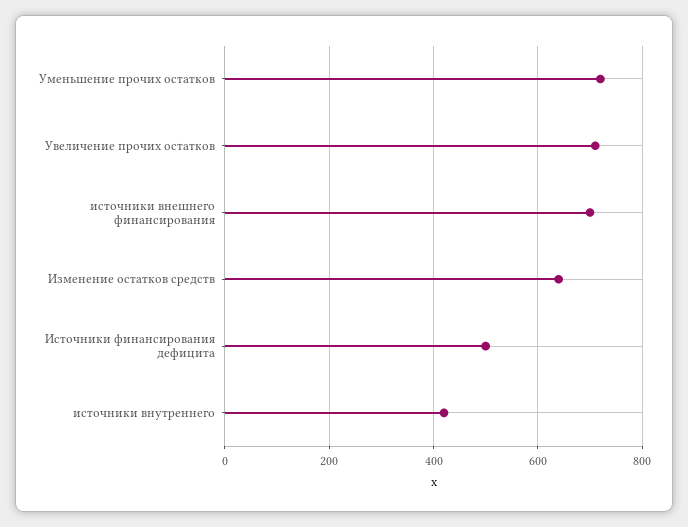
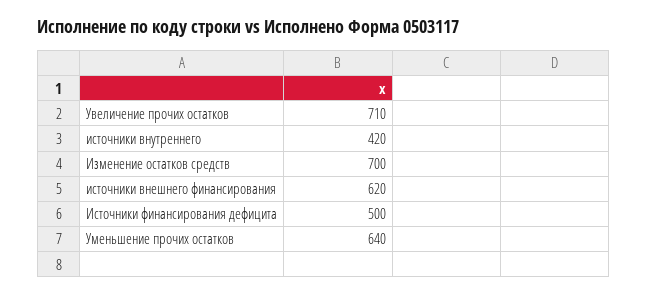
Уменьшение прочих остатков: 720 -> 640
источники внешнего финансирования: 700 -> 620
Изменение остатков средств: 640 -> 700

